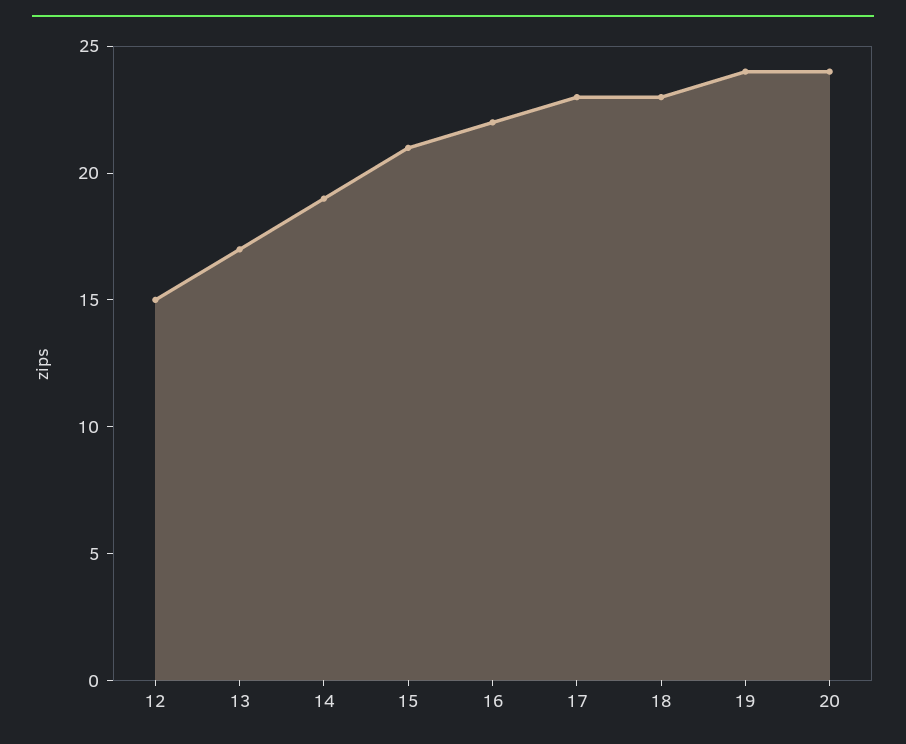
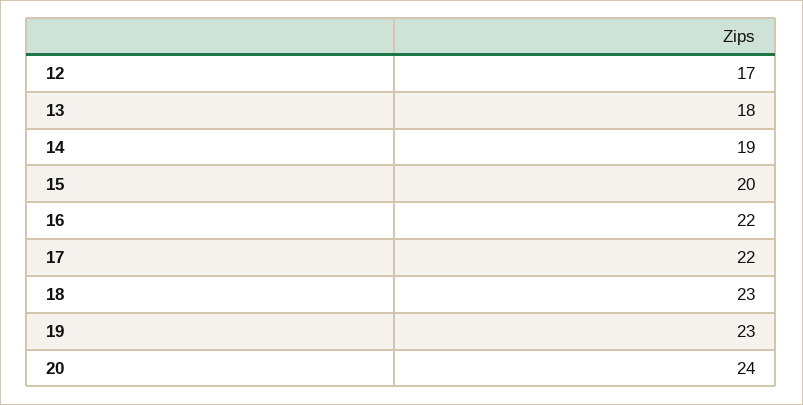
12: 15 -> 17
13: 17 -> 18
15: 21 -> 20
17: 23 -> 22
19: 24 -> 23

